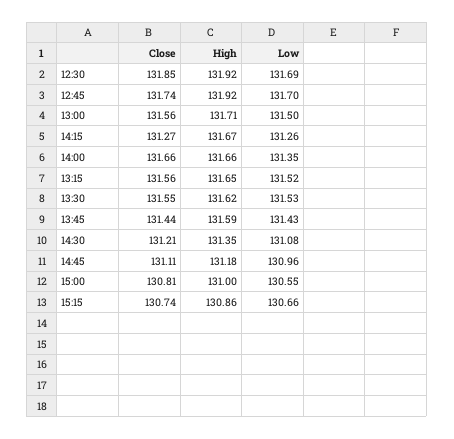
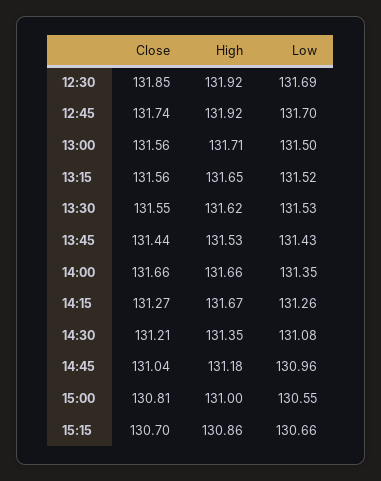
High, 13:45: 131.59 -> 131.53
Close, 14:45: 131.11 -> 131.04
Close, 15:15: 130.74 -> 130.7

